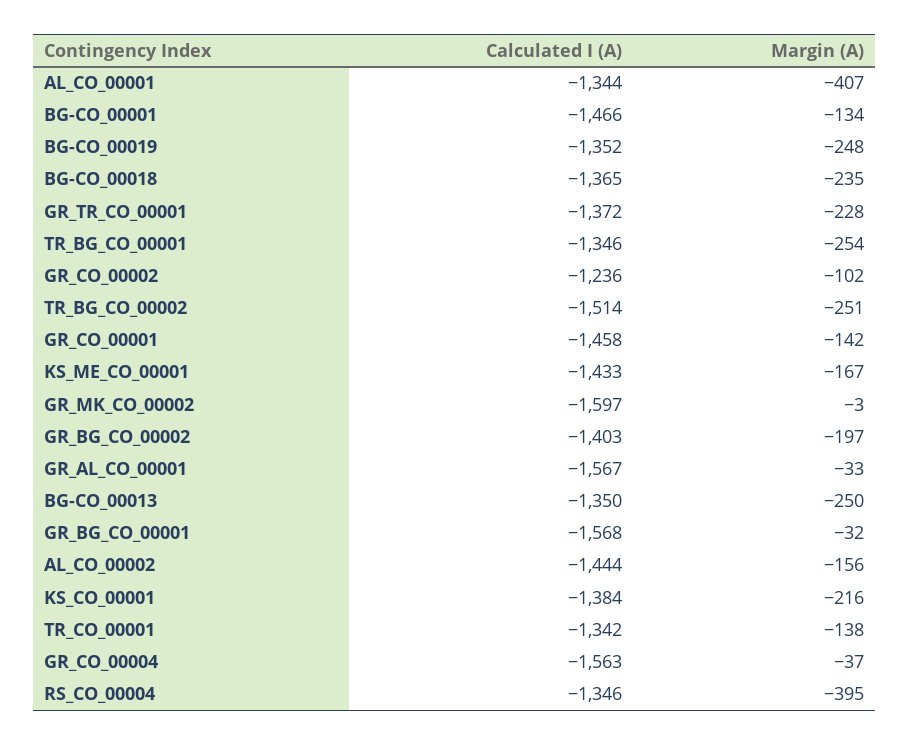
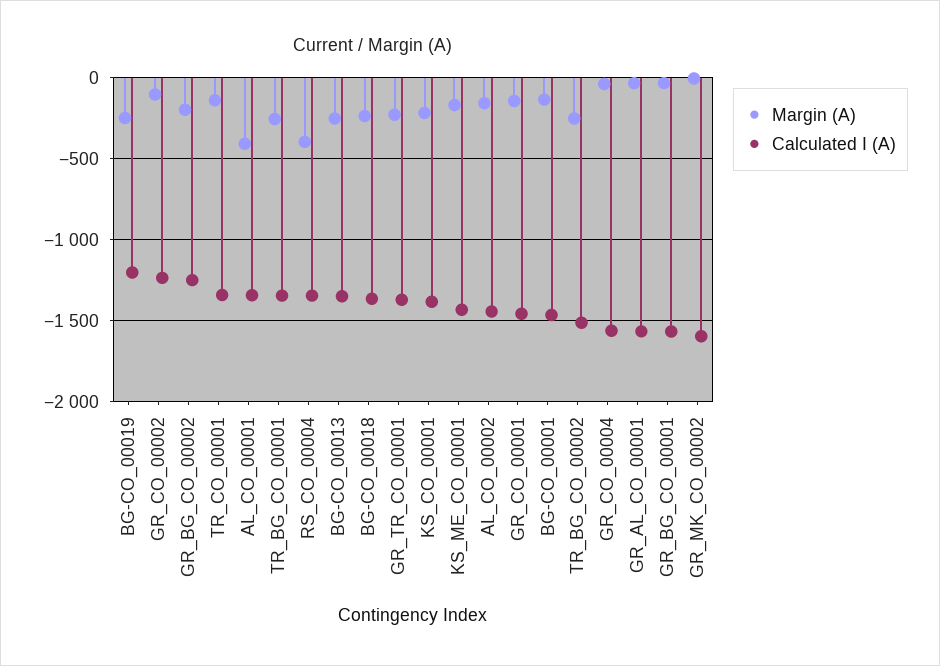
Calculated I (A), BG-CO_00019: -1352 -> -1200
Calculated I (A), GR_BG_CO_00002: -1403 -> -1250

